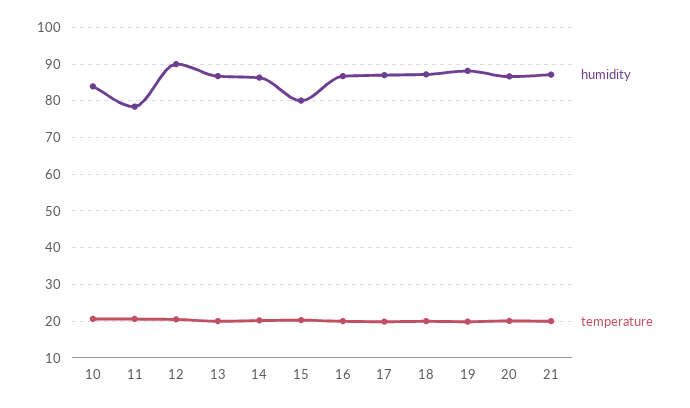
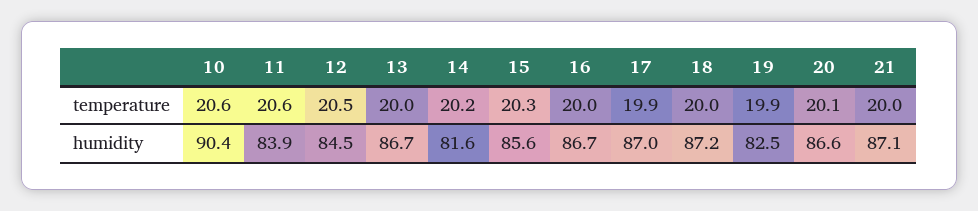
humidity, 10: 84 -> 90.4
humidity, 11: 78 -> 83.9
humidity, 12: 90 -> 84.5
humidity, 14: 86 -> 81.6
humidity, 15: 80 -> 85.6
humidity, 19: 88 -> 82.5

